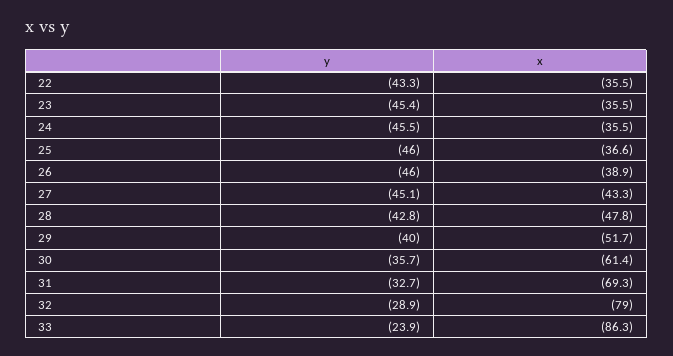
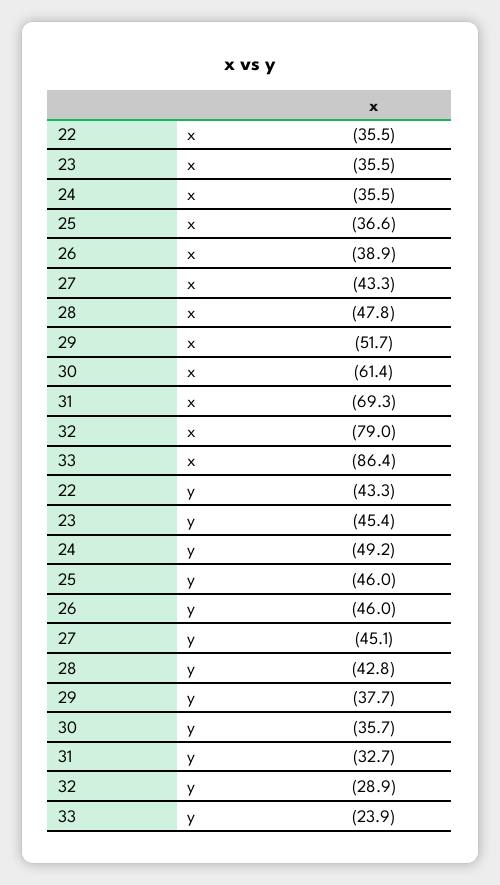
y, 24: -45.5 -> -49.2
y, 29: -40 -> -37.7
x, 33: -86.3 -> -86.4

